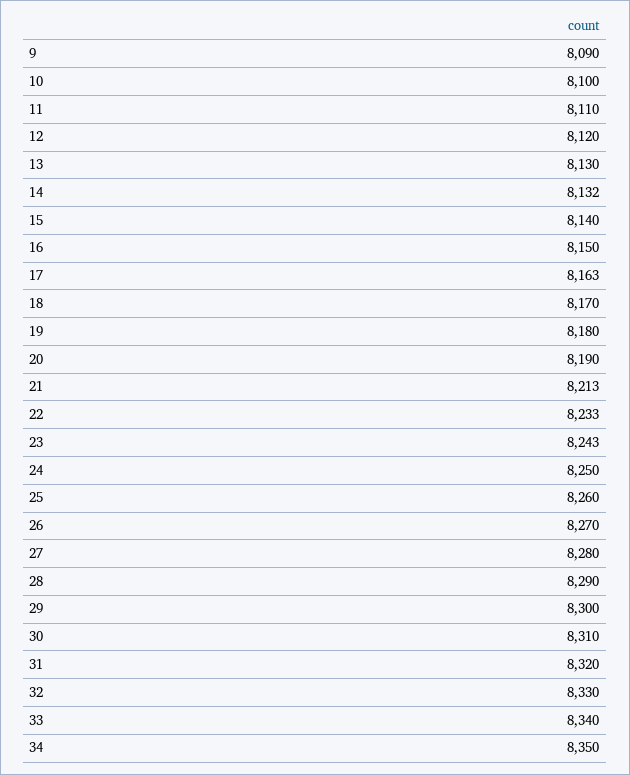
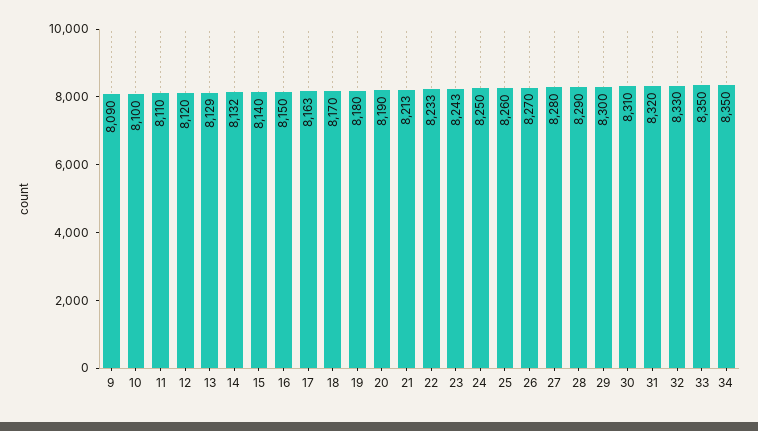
13: 8130 -> 8129
33: 8340 -> 8350

